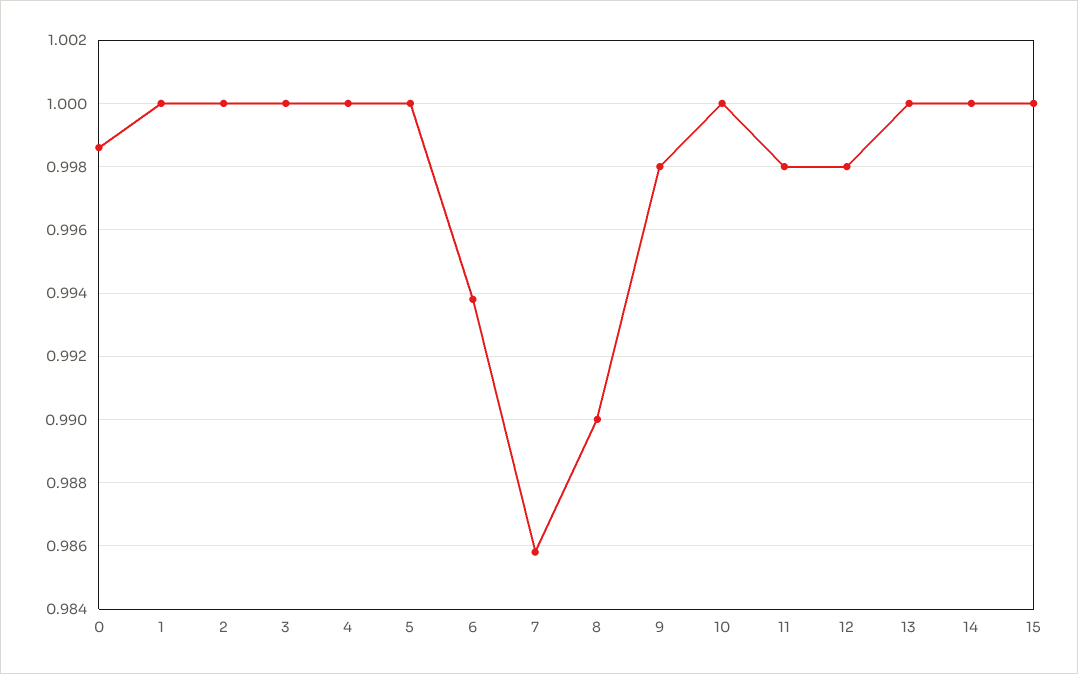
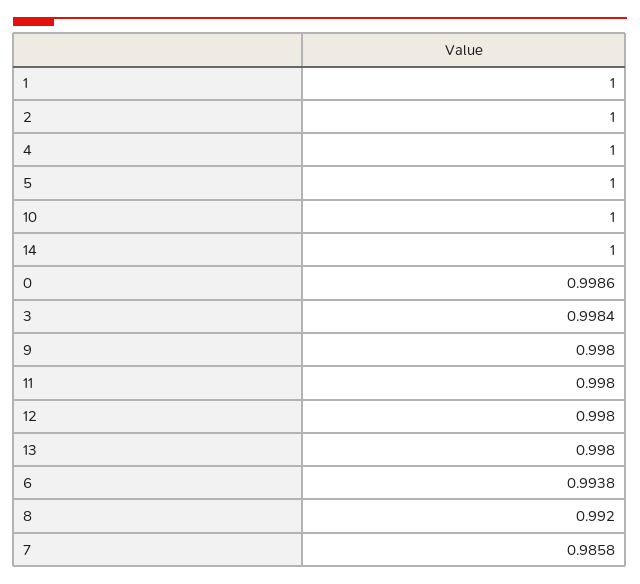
3: 1 -> 0.9984
8: 0.99 -> 0.992
13: 1 -> 0.998
15: 1 -> none

